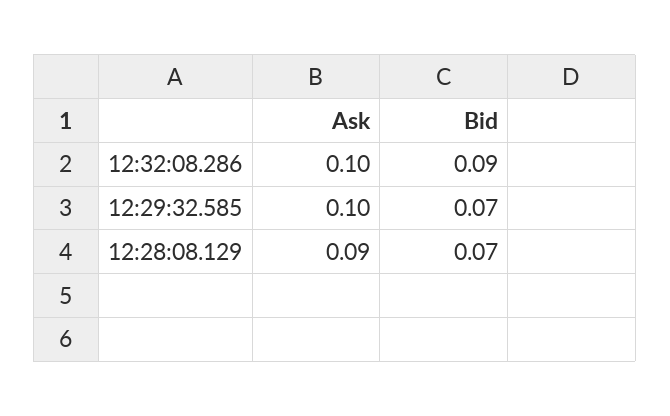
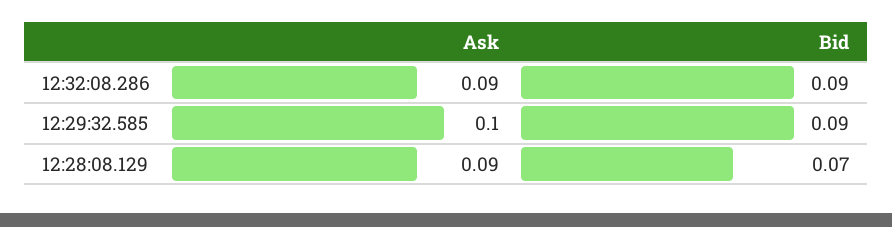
Ask, 12:32:08.286: 0.1 -> 0.09
Bid, 12:29:32.585: 0.07 -> 0.09

